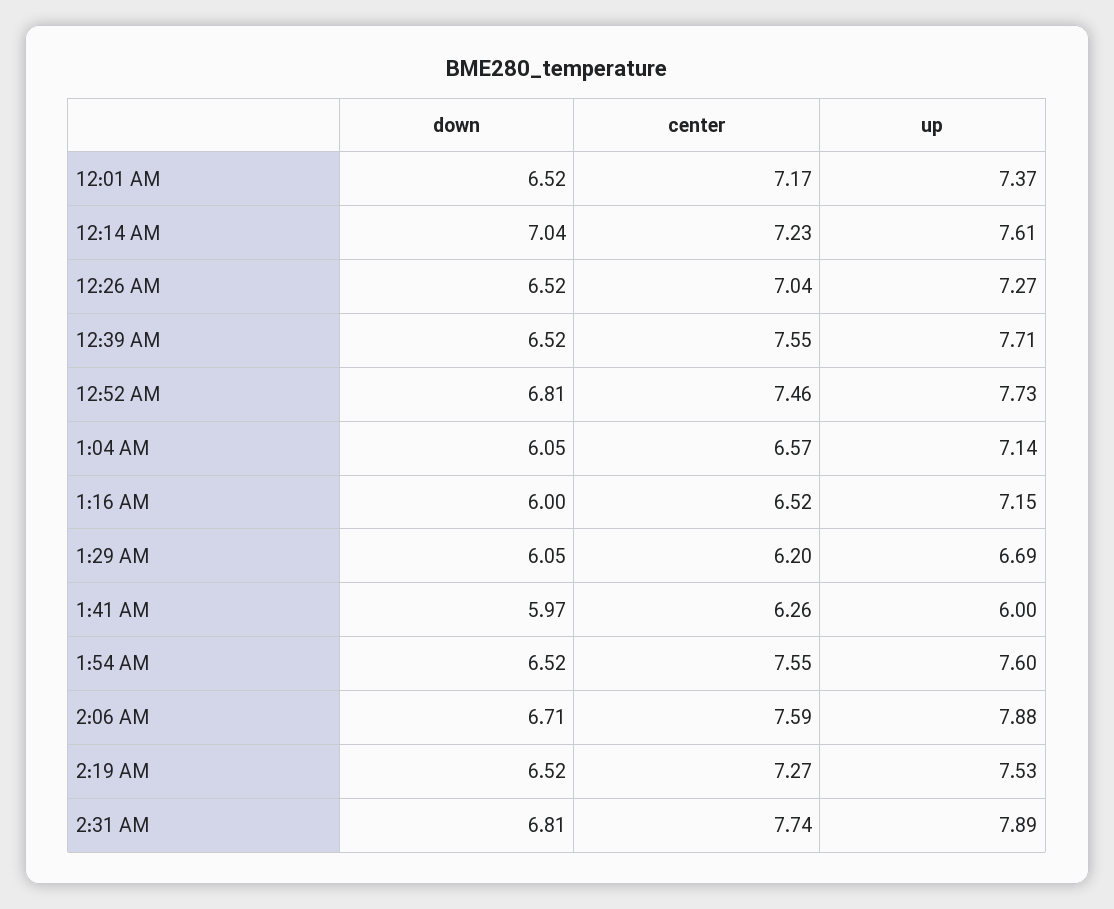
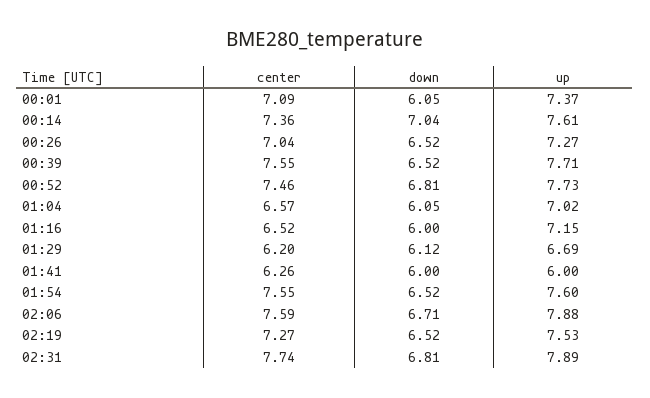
down, 12:01 AM: 6.52 -> 6.05
center, 12:01 AM: 7.17 -> 7.09
center, 12:14 AM: 7.23 -> 7.36
up, 1:04 AM: 7.14 -> 7.02
down, 1:29 AM: 6.05 -> 6.12
down, 1:41 AM: 5.97 -> 6

